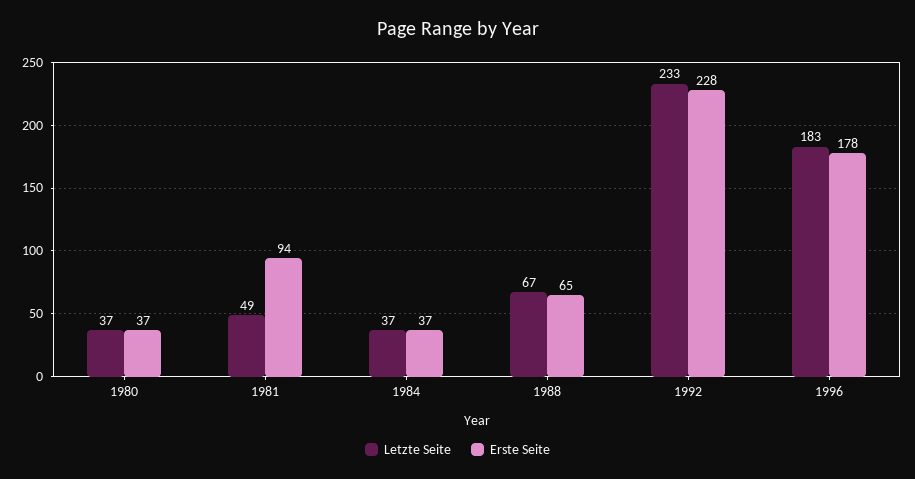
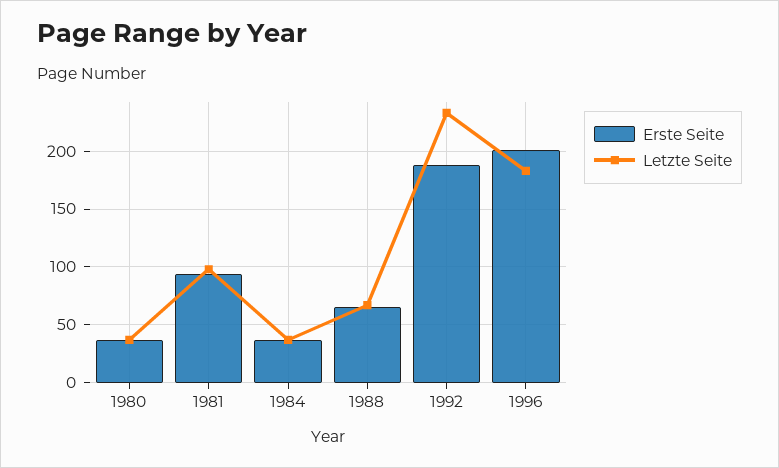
Letzte Seite, 1981: 49 -> 100
Erste Seite, 1992: 228 -> 190
Erste Seite, 1996: 178 -> 200

